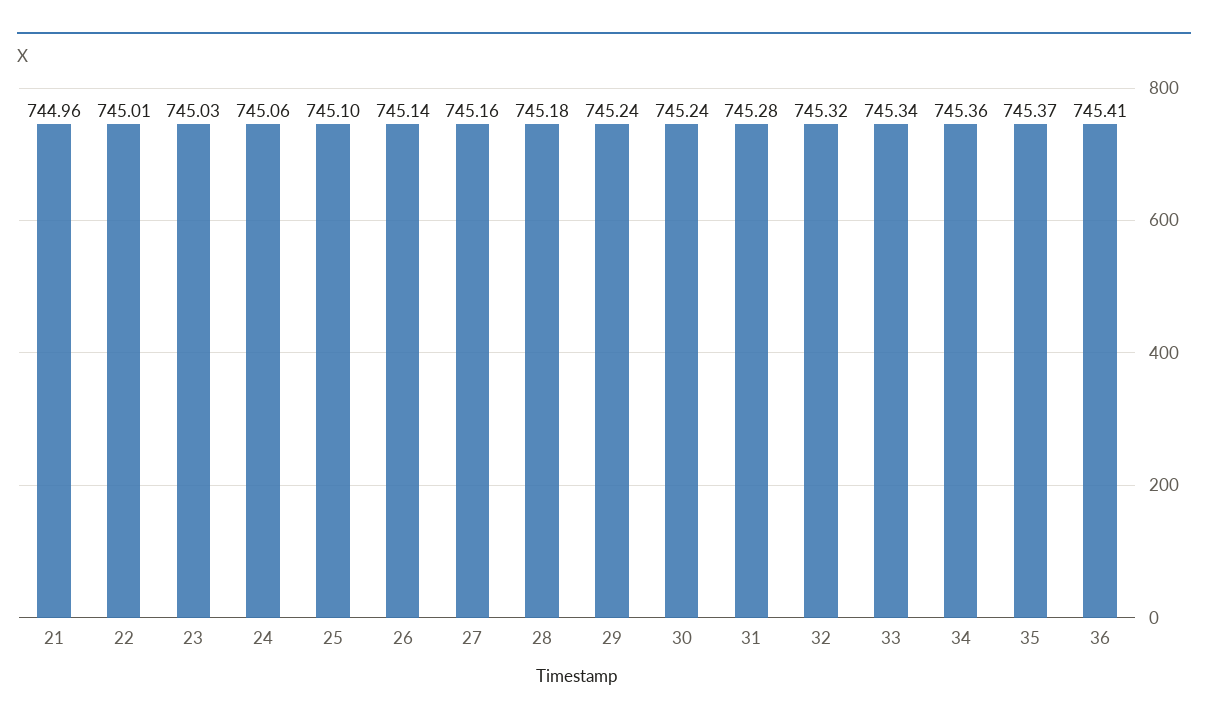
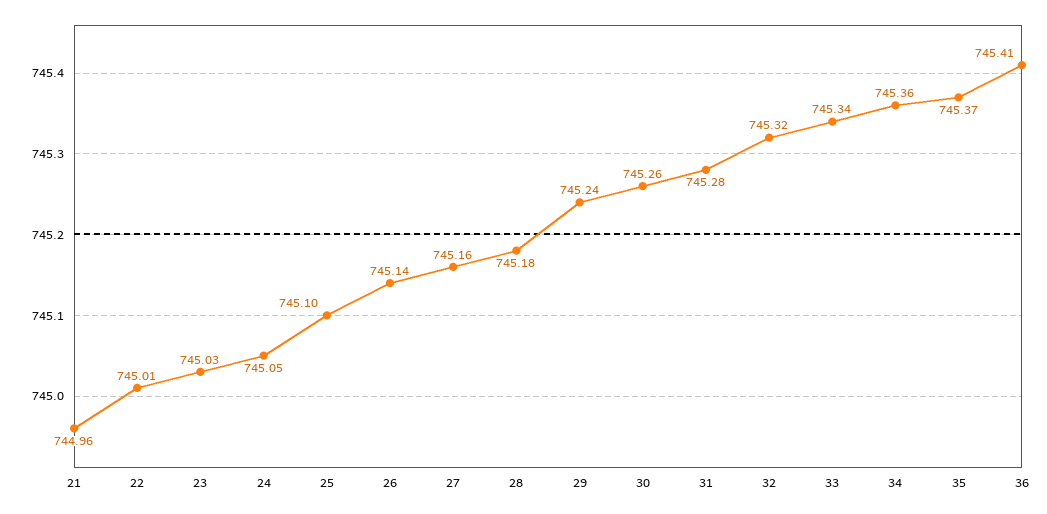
24: 745.06 -> 745.05
30: 745.24 -> 745.26

